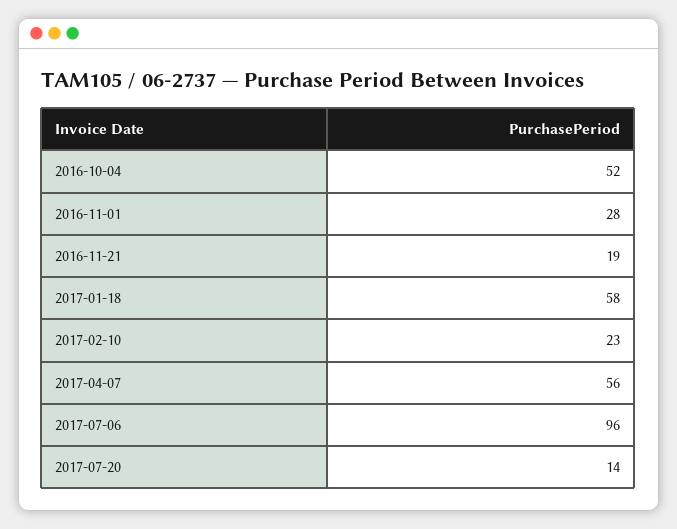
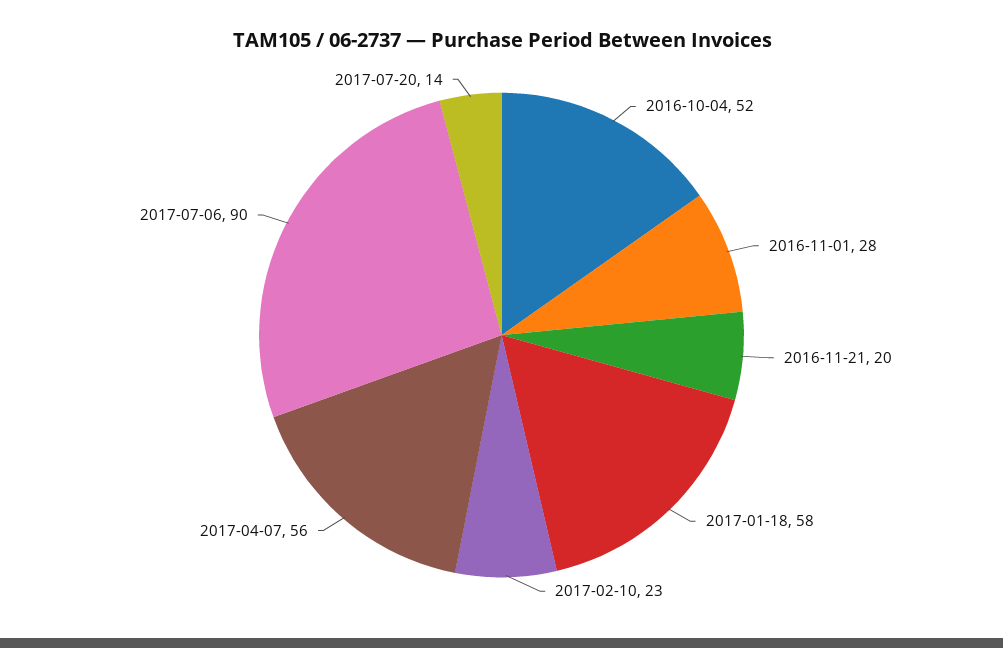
2016-11-21: 19 -> 20
2017-07-06: 96 -> 90

